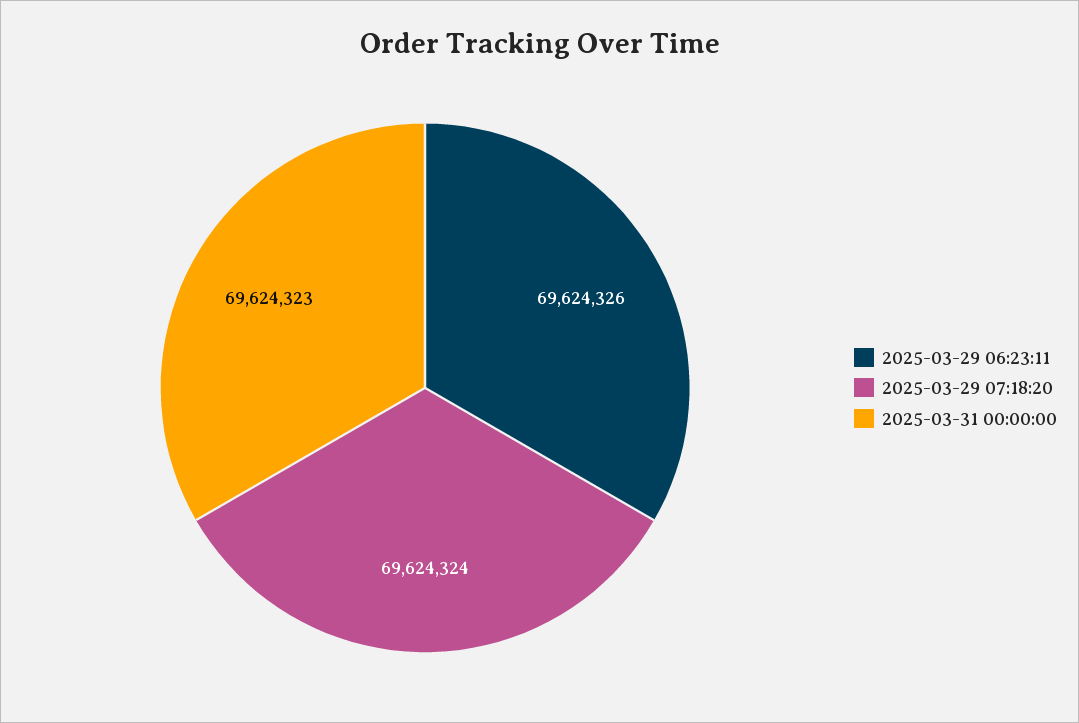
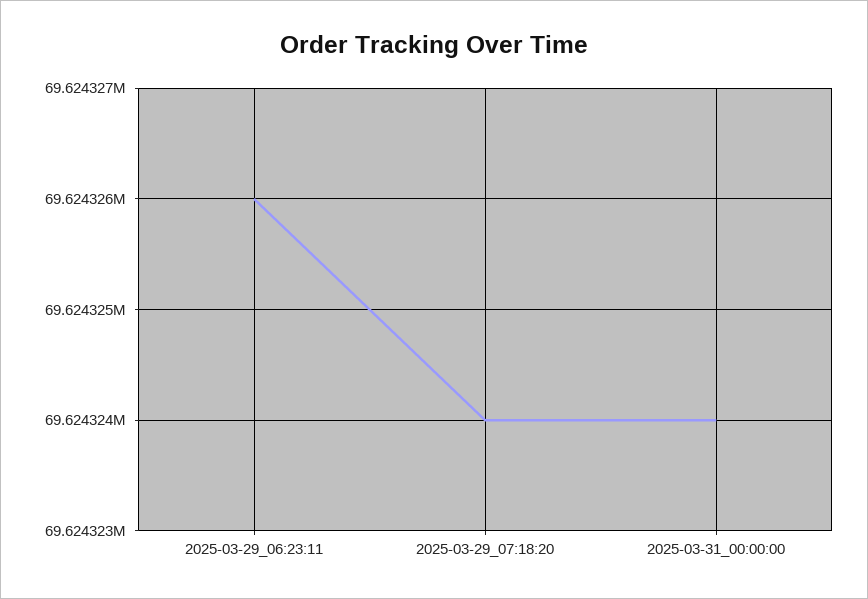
2025-03-31 00:00:00: 69624323 -> 69624324

